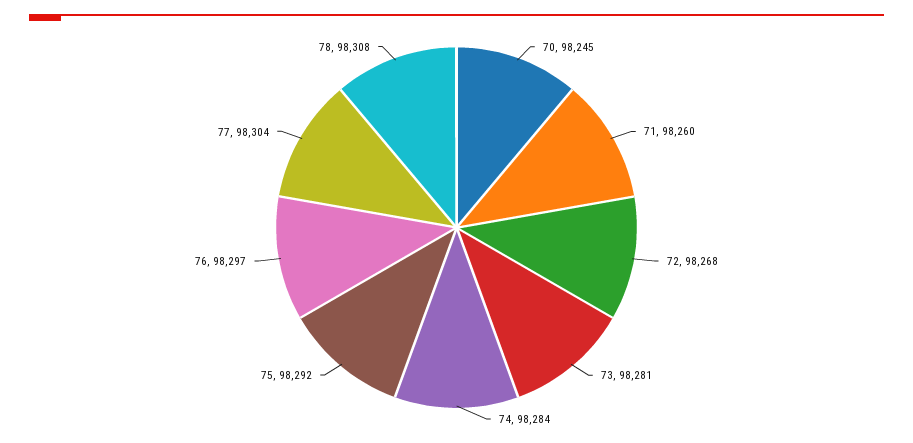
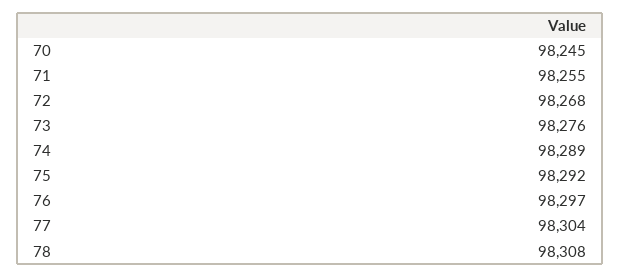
71: 98260 -> 98255
73: 98281 -> 98276
74: 98284 -> 98289

